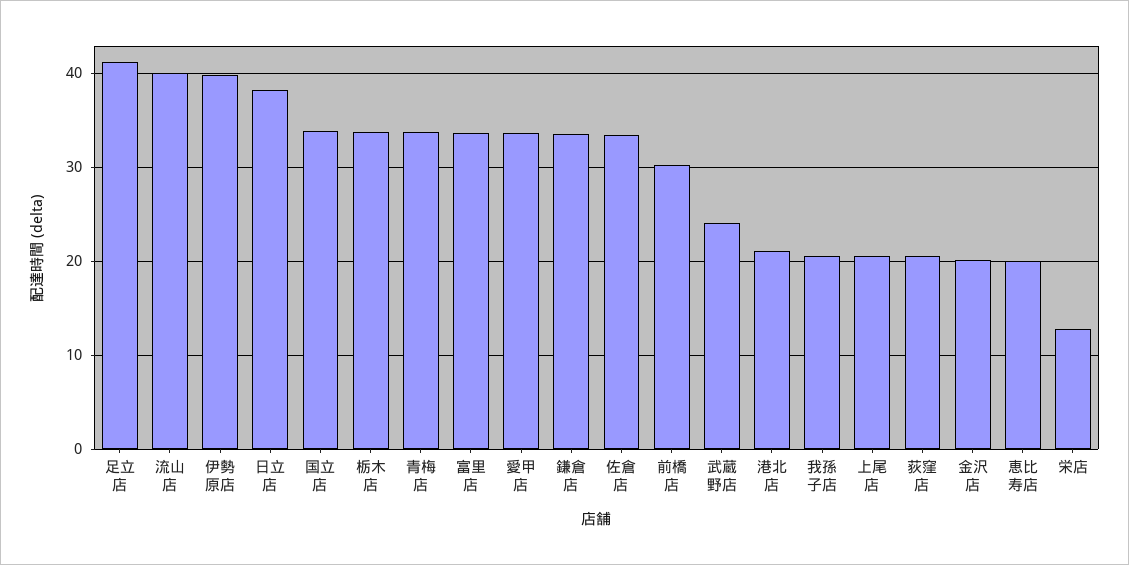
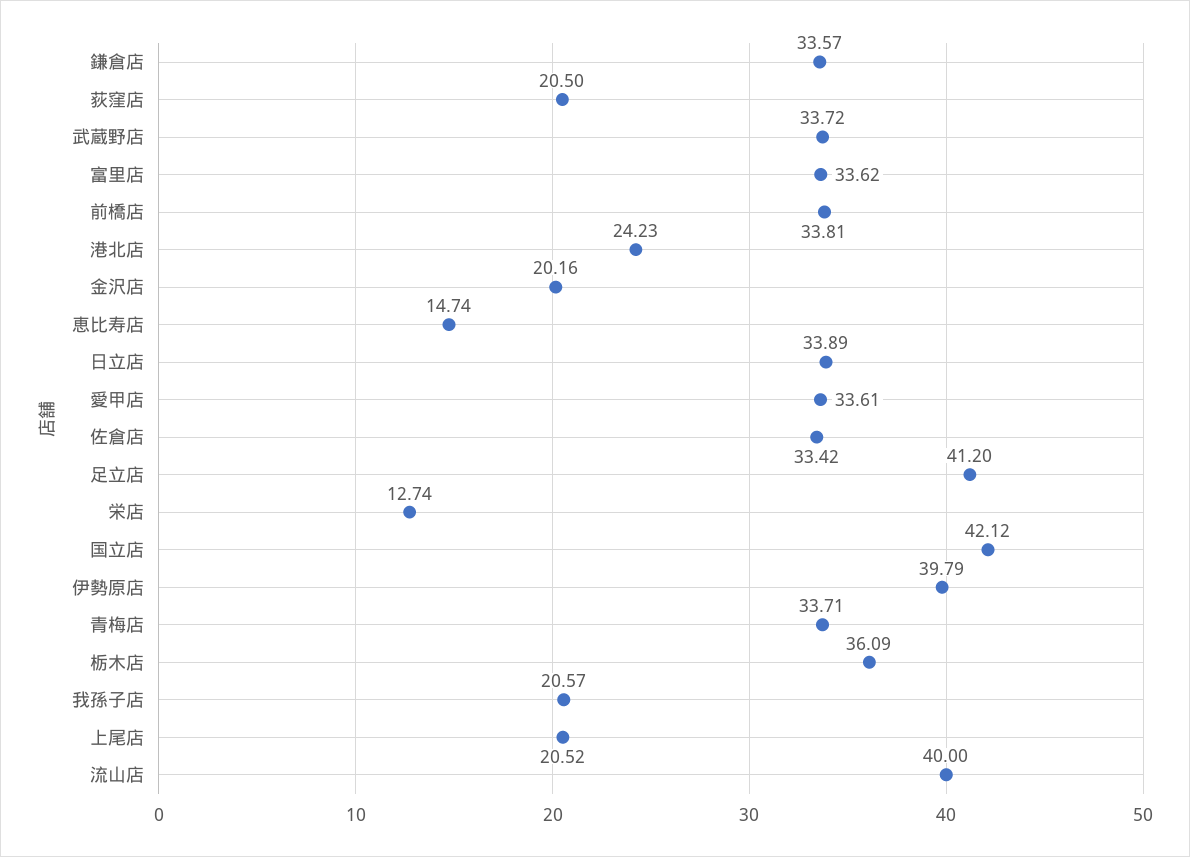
日立店: 38 -> 33.89
国立店: 34 -> 42.12
栃木店: 34 -> 36.09
前橋店: 30 -> 33.81
武蔵野店: 24 -> 33.72
港北店: 21 -> 24.23
恵比寿店: 20 -> 14.74

